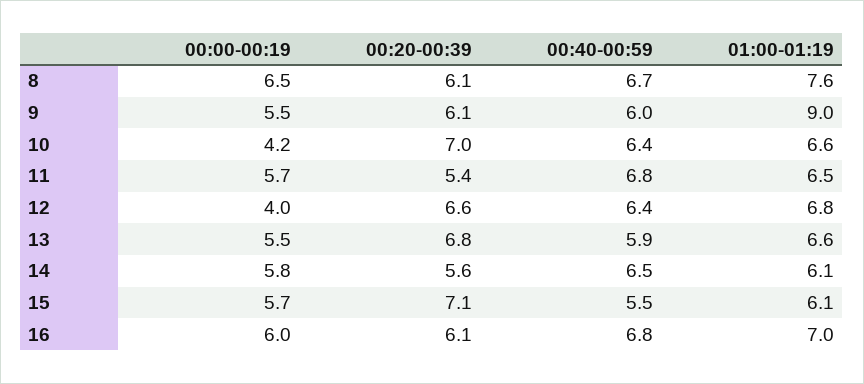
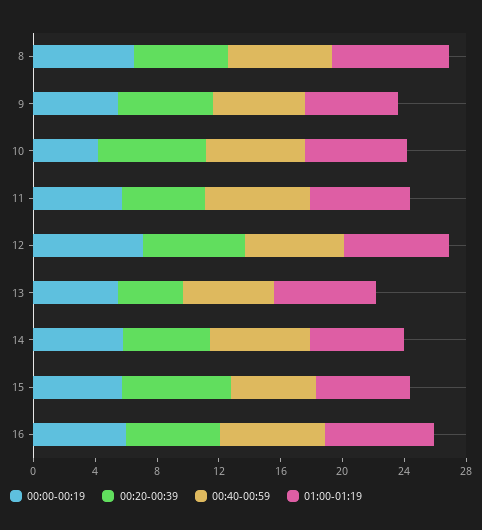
01:00-01:19, 9: 9 -> 6
00:00-00:19, 12: 4 -> 7
00:20-00:39, 13: 6.8 -> 4

